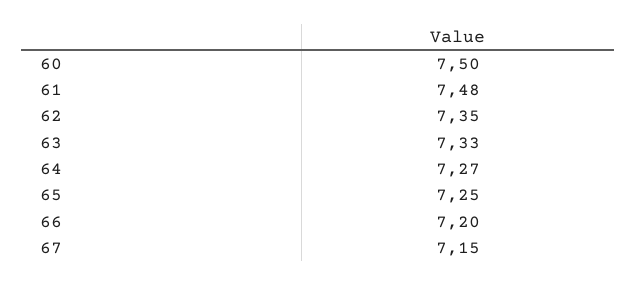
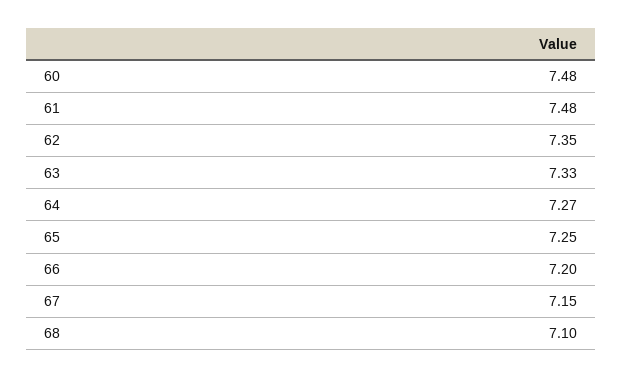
60: 7.5 -> 7.48
68: none -> 7.1

